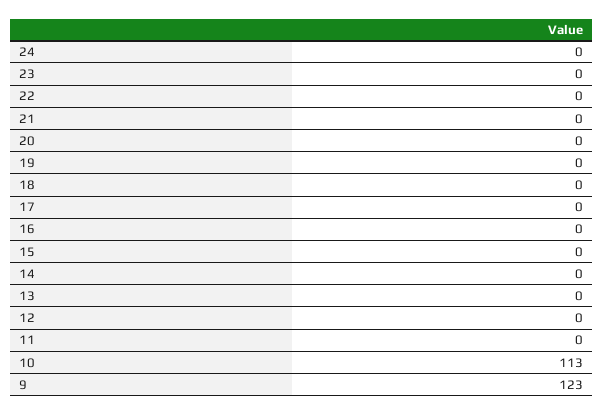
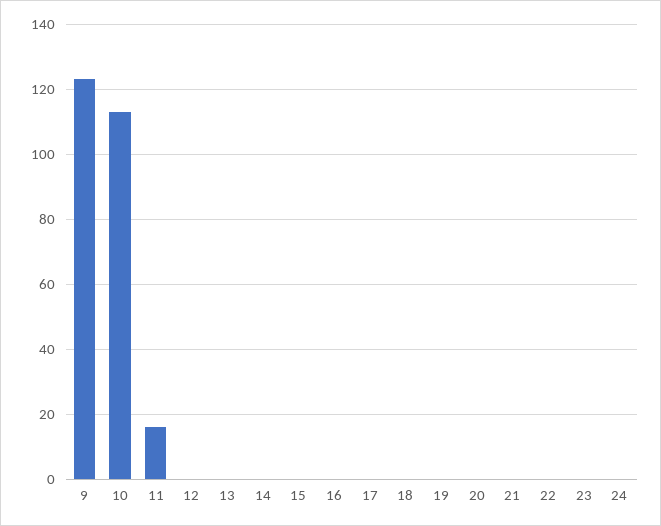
11: 0 -> 15

